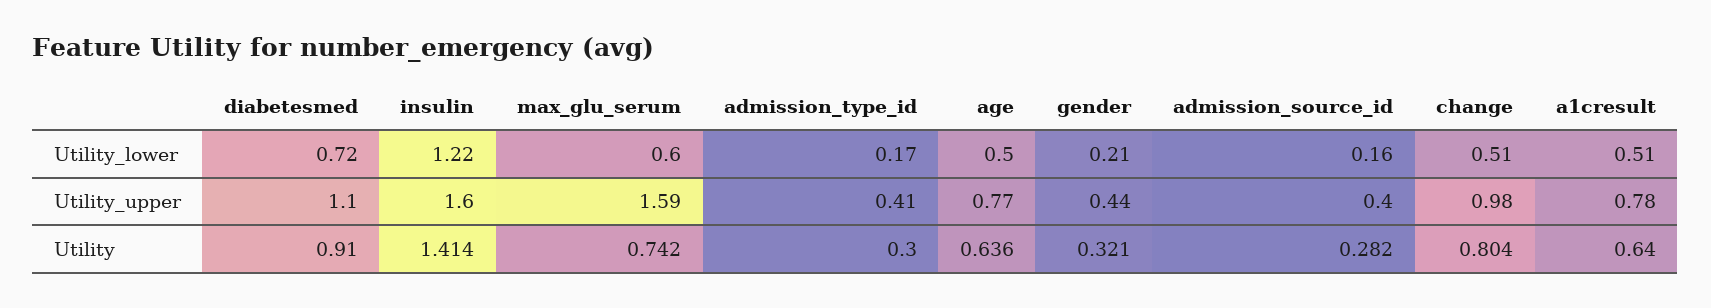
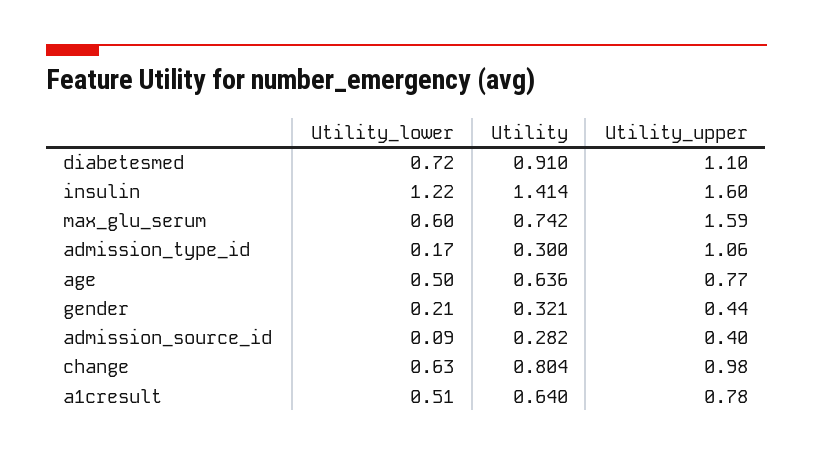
admission_source_id, Utility_lower: 0.16 -> 0.09
change, Utility_lower: 0.51 -> 0.63
admission_type_id, Utility_upper: 0.41 -> 1.06

